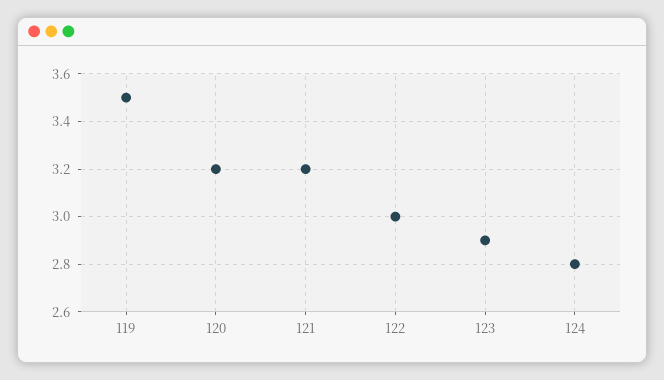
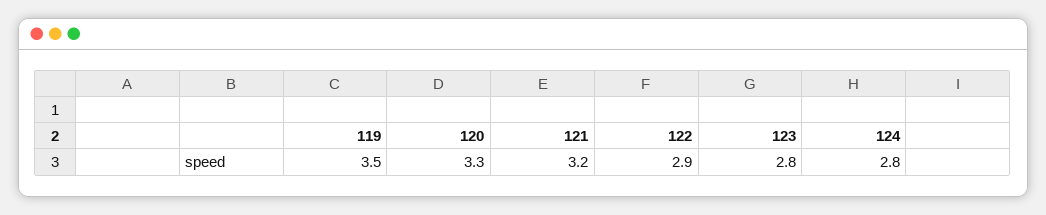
120: 3.2 -> 3.3
122: 3 -> 2.9
123: 2.9 -> 2.8

